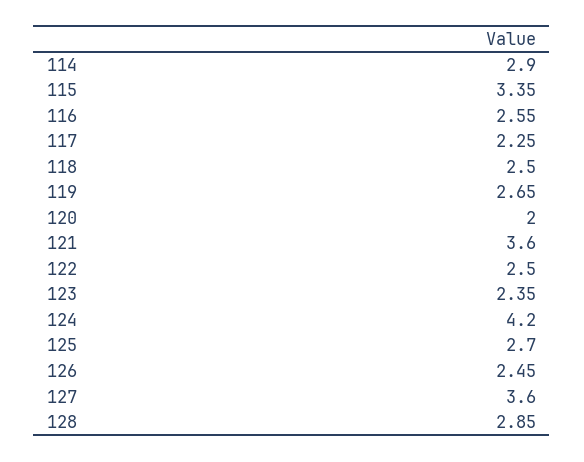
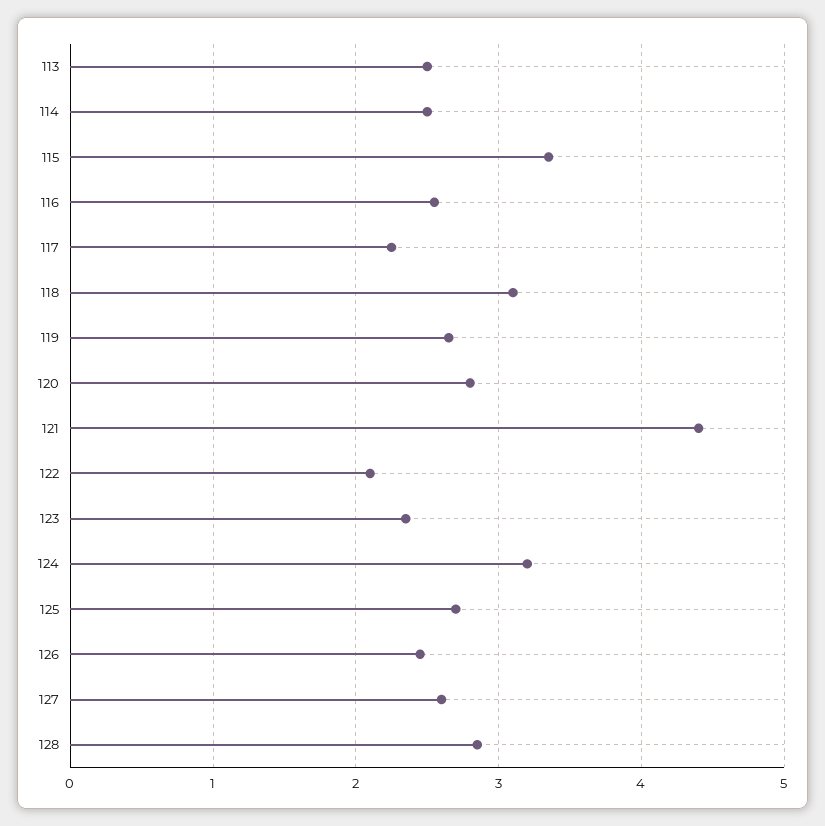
114: 2.9 -> 2.5
118: 2.5 -> 3.1
120: 2 -> 2.8
121: 3.6 -> 4.4
122: 2.5 -> 2.1
124: 4.2 -> 3.2
127: 3.6 -> 2.6
113: none -> 2.5

